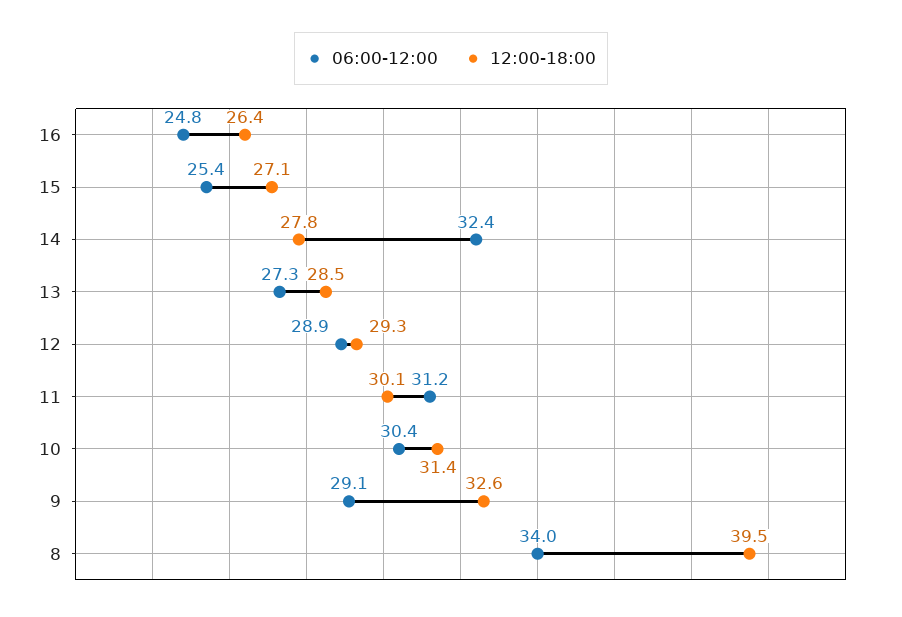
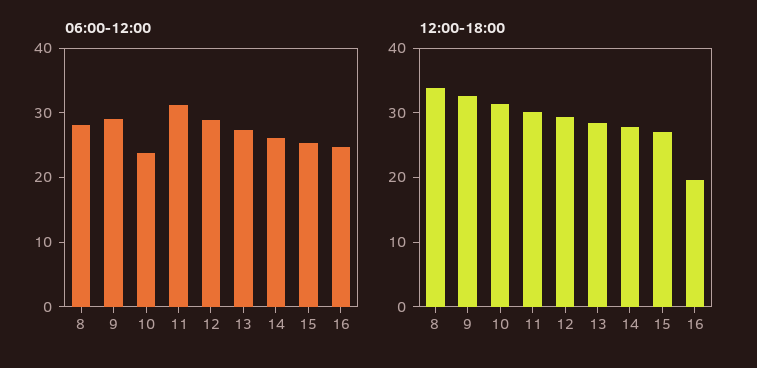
12:00-18:00, 16: 26.4 -> 20
06:00-12:00, 14: 32.4 -> 26
06:00-12:00, 10: 30.4 -> 24
06:00-12:00, 8: 34 -> 28
12:00-18:00, 8: 39.5 -> 34

